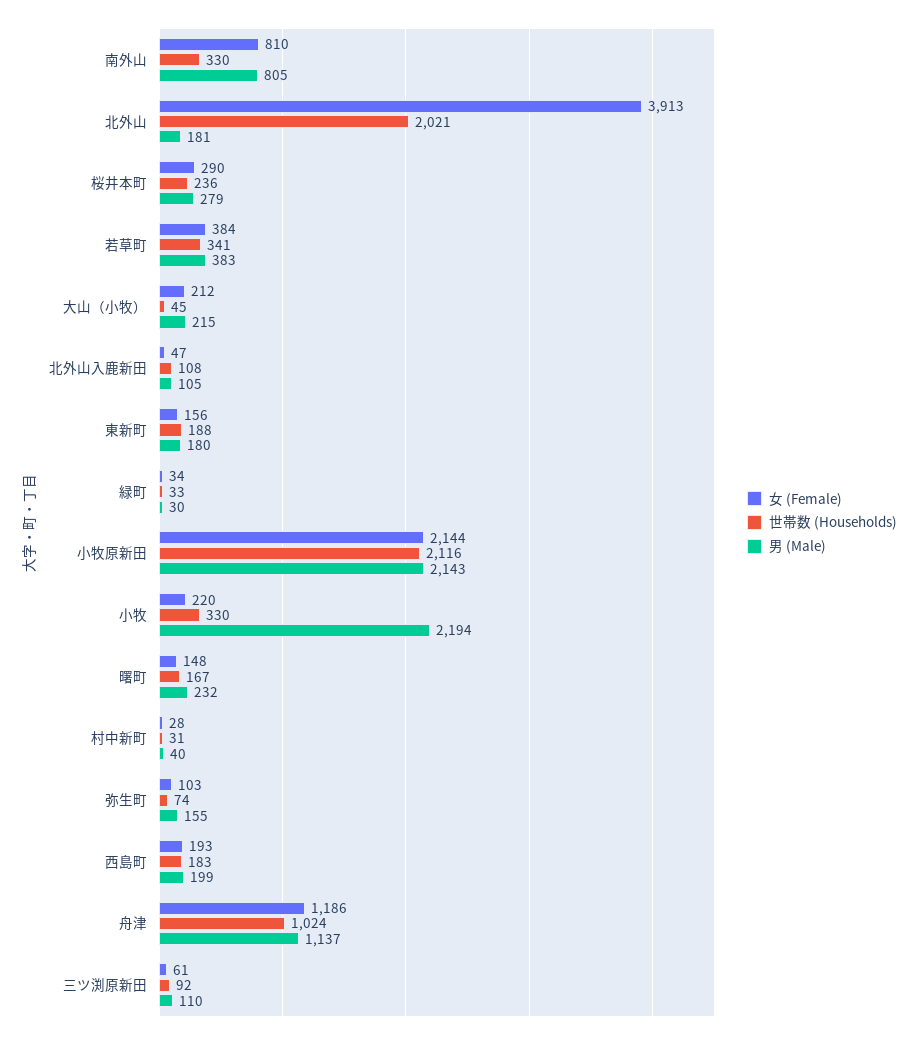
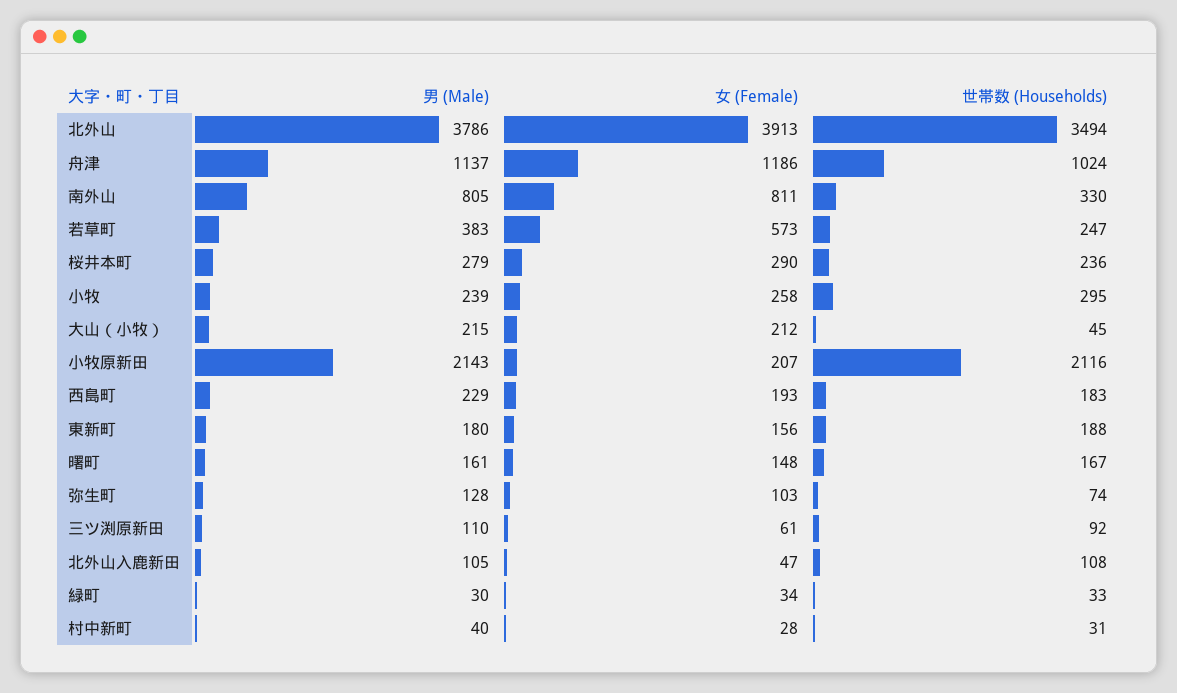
女 (Female), 南外山: 810 -> 811
世帯数 (Households), 北外山: 2021 -> 3494
男 (Male), 北外山: 181 -> 3786
女 (Female), 若草町: 384 -> 573
世帯数 (Households), 若草町: 341 -> 247
女 (Female), 小牧原新田: 2144 -> 207
女 (Female), 小牧: 220 -> 258
世帯数 (Households), 小牧: 330 -> 295
男 (Male), 小牧: 2194 -> 239
男 (Male), 曙町: 232 -> 161
男 (Male), 弥生町: 155 -> 128
男 (Male), 西島町: 199 -> 229

